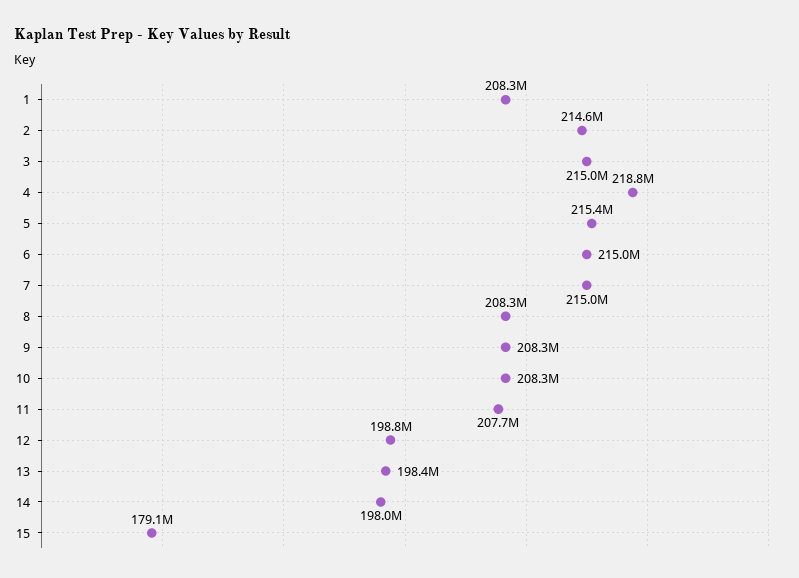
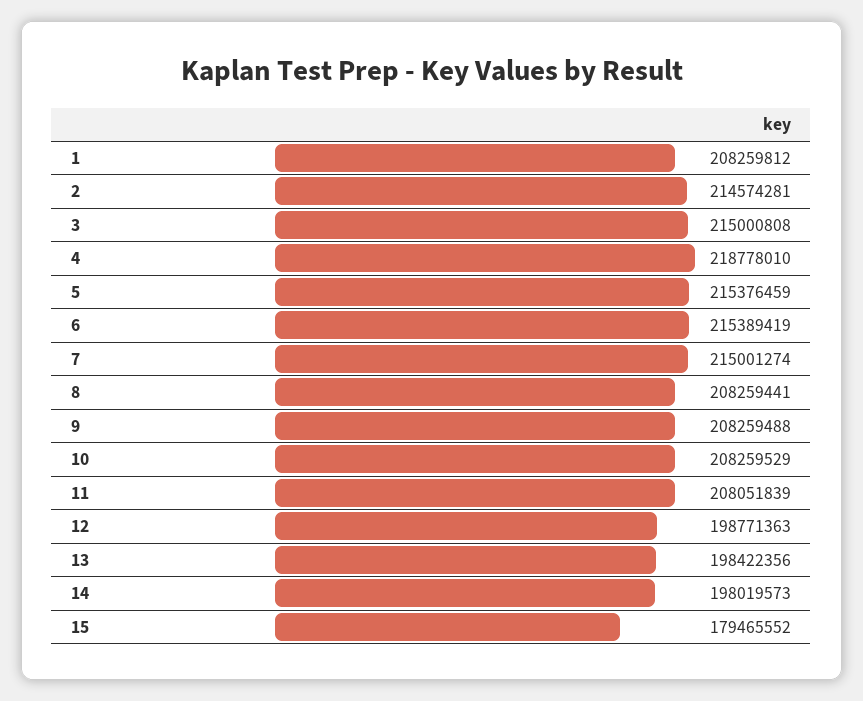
6: 215000000 -> 215389419
11: 207700000 -> 208051839
15: 179100000 -> 179465552

